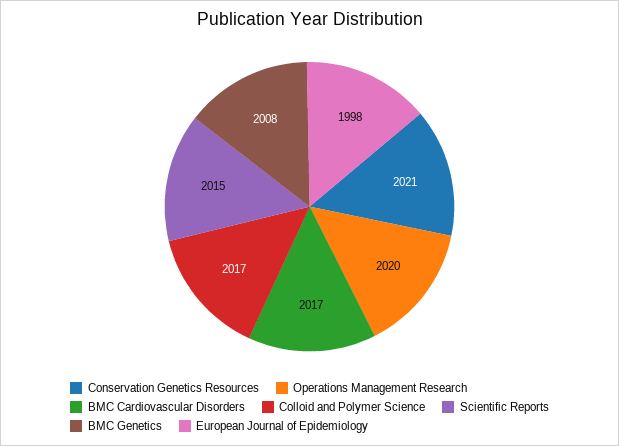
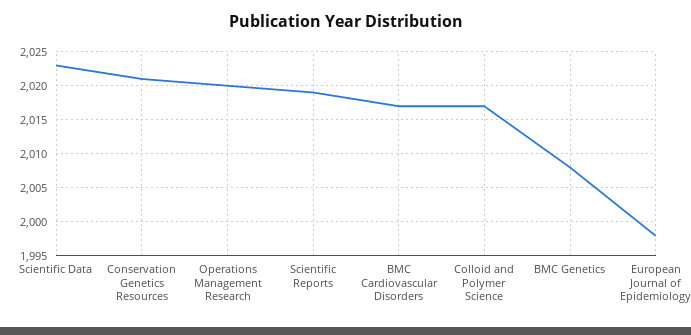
Scientific Reports: 2015 -> 2019
Scientific Data: none -> 2023

